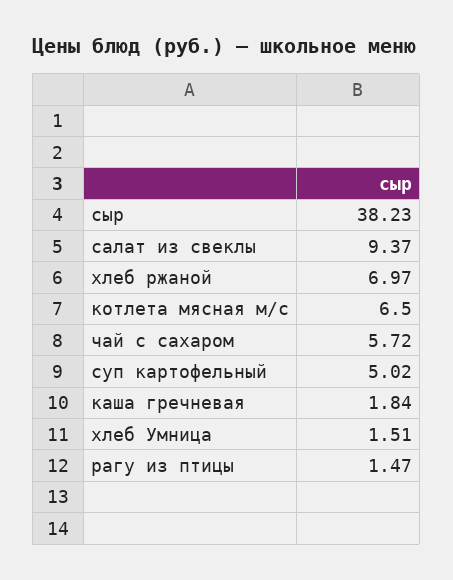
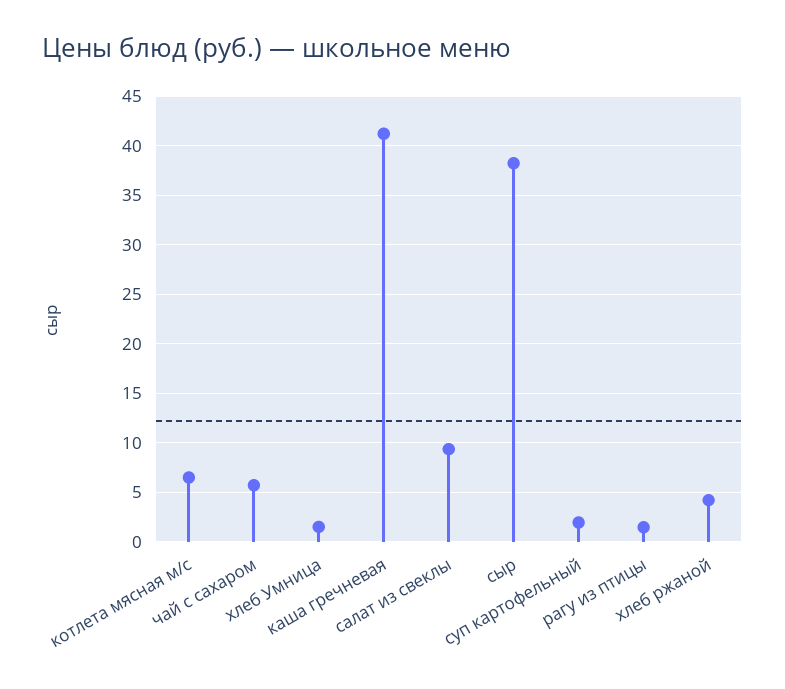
хлеб ржаной: 6.97 -> 4
суп картофельный: 5.02 -> 2
каша гречневая: 1.84 -> 41

